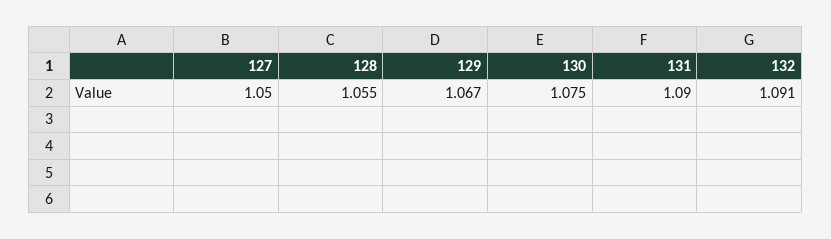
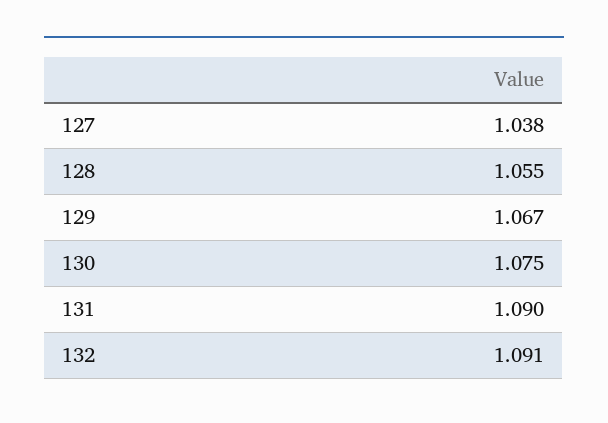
127: 1.05 -> 1.038

